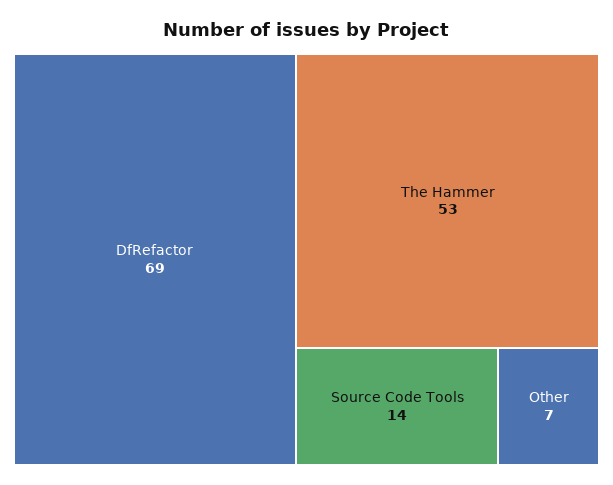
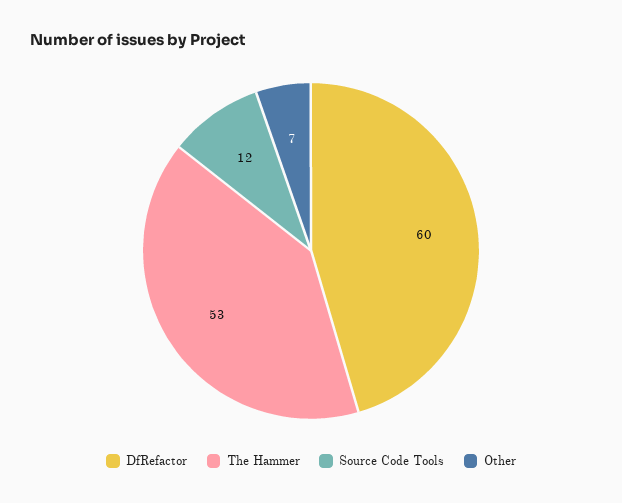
DfRefactor: 69 -> 60
Source Code Tools: 14 -> 12

